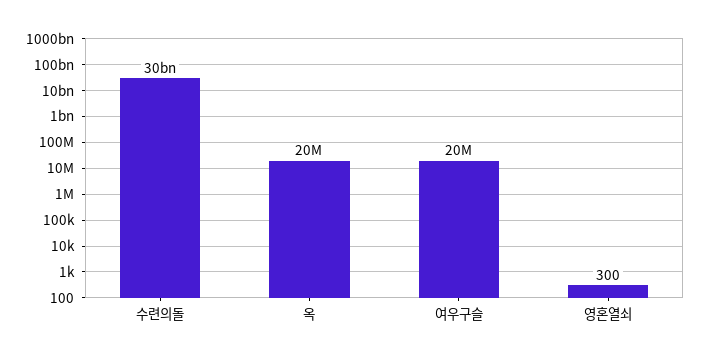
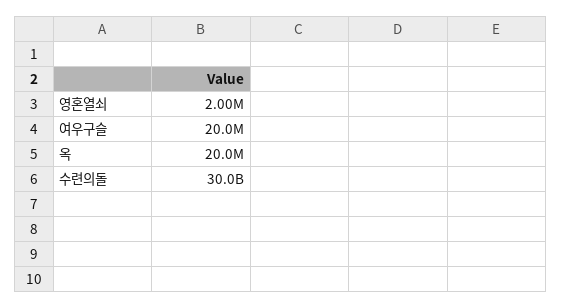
영혼열쇠: 300 -> 2000000

